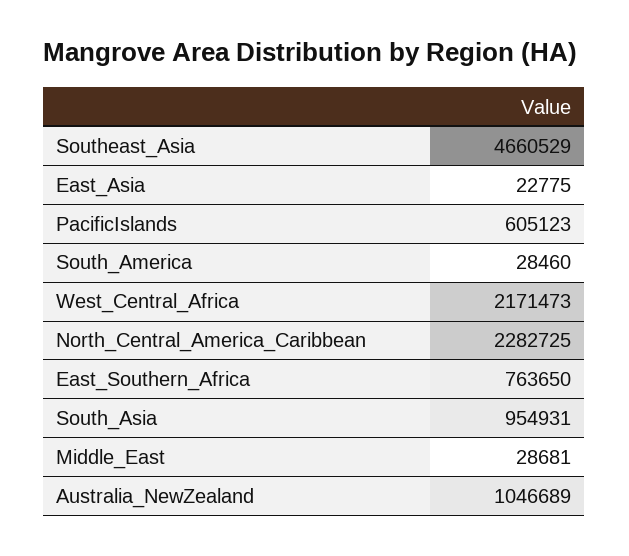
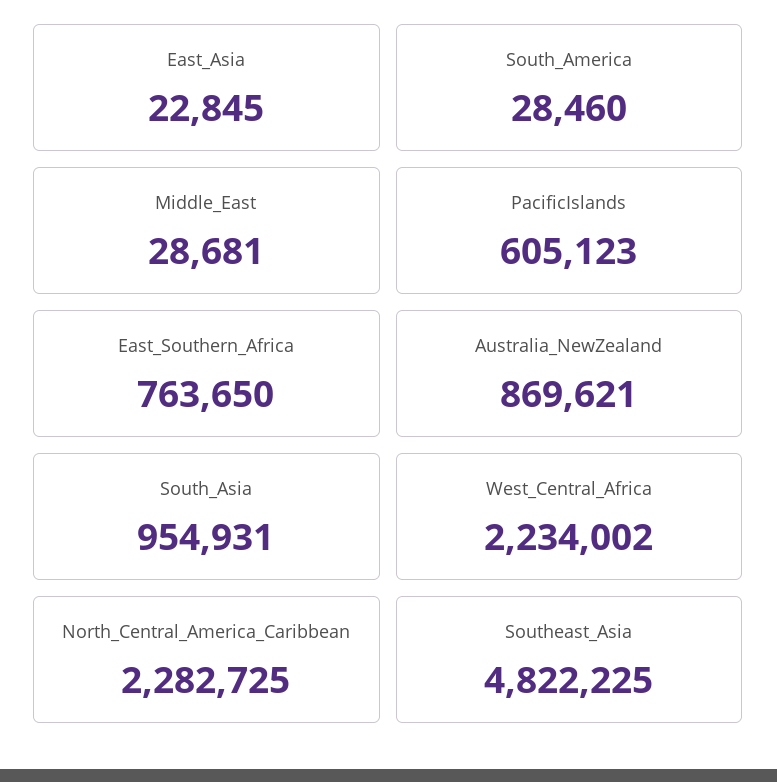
Southeast_Asia: 4660529 -> 4822225
East_Asia: 22775 -> 22845
West_Central_Africa: 2171473 -> 2234002
Australia_NewZealand: 1046689 -> 869621

